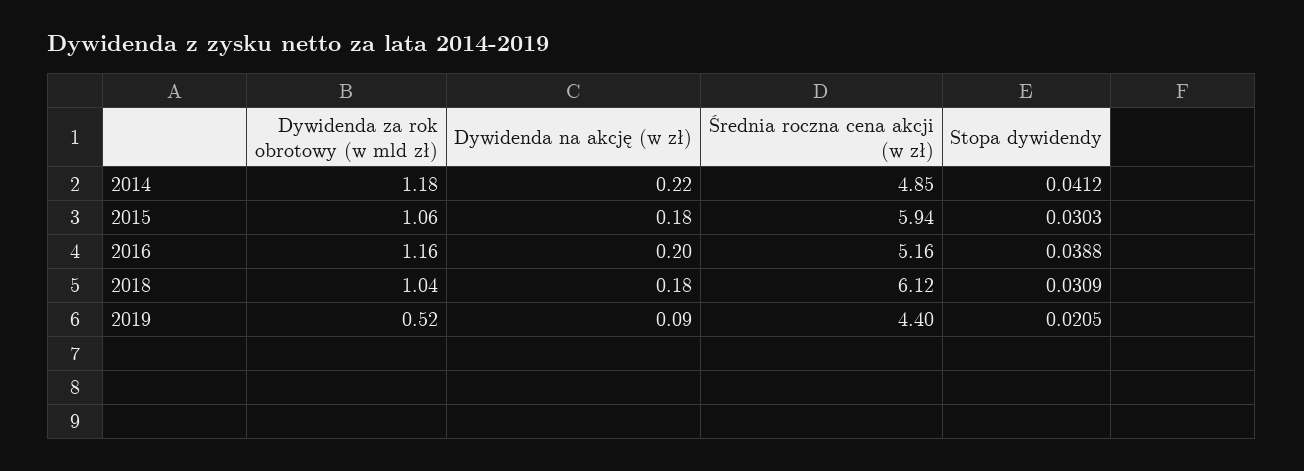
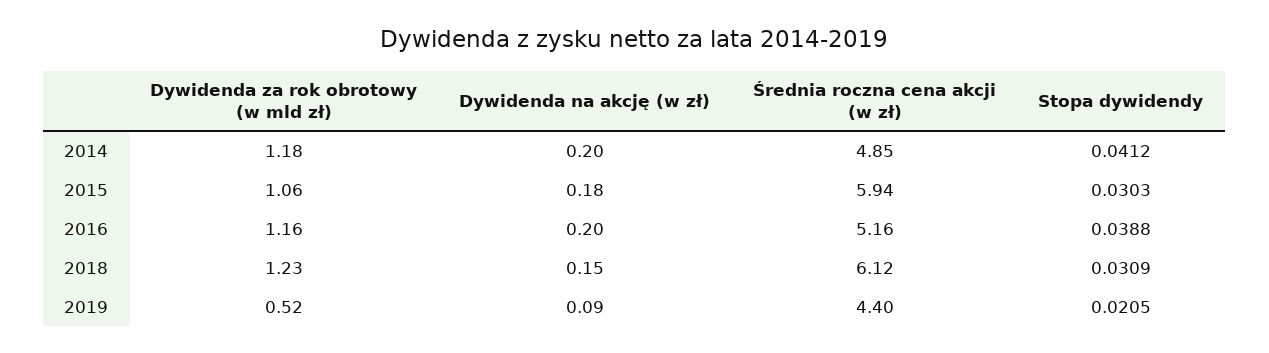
Dywidenda na akcję (w zł), 2014: 0.22 -> 0.2
Dywidenda za rok obrotowy (w mld zł), 2018: 1.04 -> 1.23
Dywidenda na akcję (w zł), 2018: 0.18 -> 0.15

